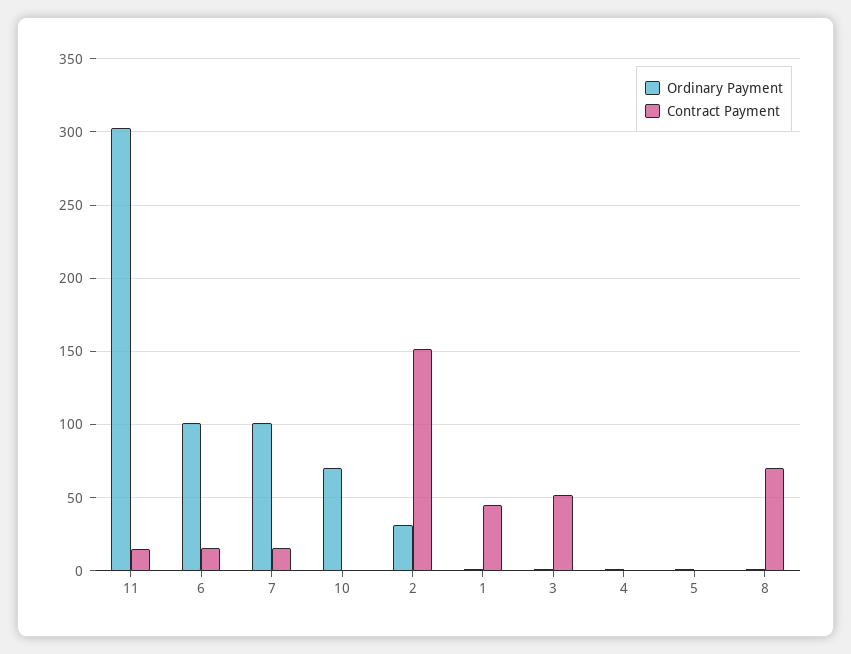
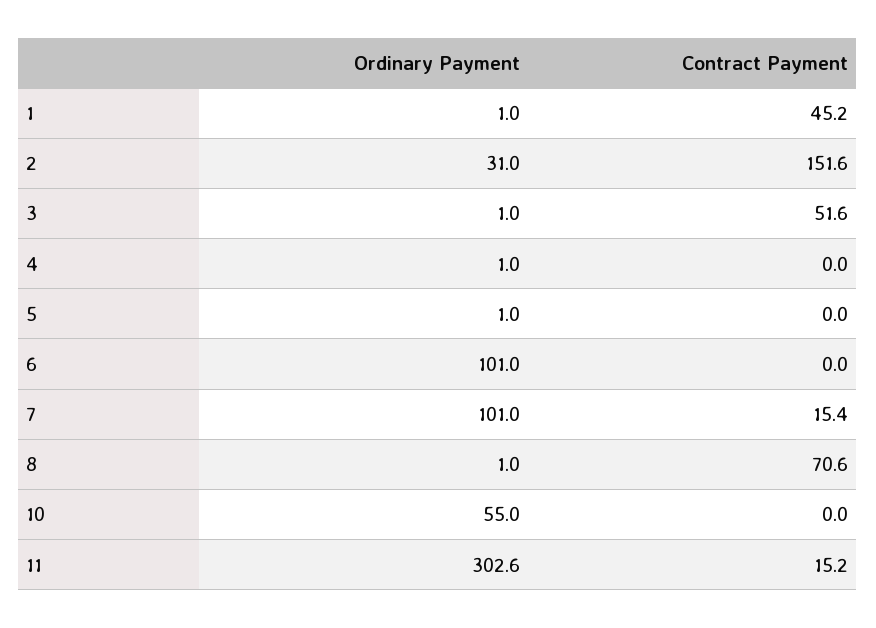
Contract Payment, 6: 15 -> 0
Ordinary Payment, 10: 70 -> 55

